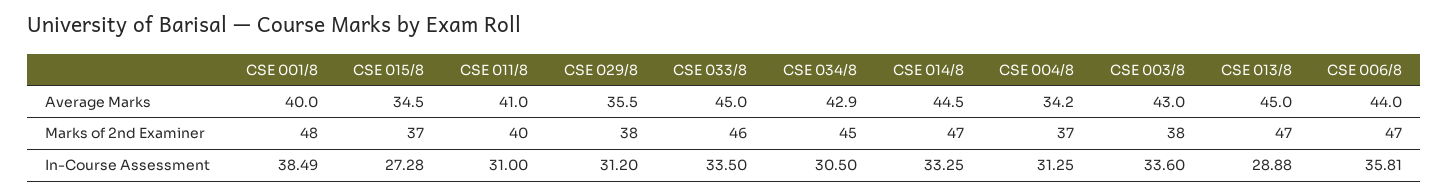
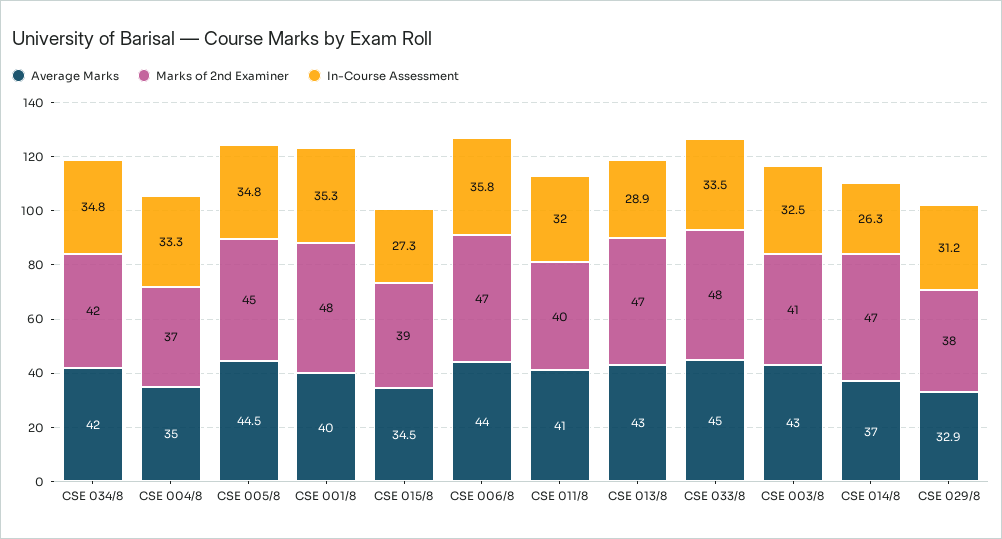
Average Marks, CSE 029/8: 35.5 -> 32.9
Average Marks, CSE 034/8: 42.9 -> 42
Average Marks, CSE 014/8: 44.5 -> 37
Average Marks, CSE 004/8: 34.2 -> 35
Average Marks, CSE 013/8: 45 -> 43
Marks of 2nd Examiner, CSE 015/8: 37 -> 39
Marks of 2nd Examiner, CSE 033/8: 46 -> 48
Marks of 2nd Examiner, CSE 034/8: 45 -> 42
Marks of 2nd Examiner, CSE 003/8: 38 -> 41
In-Course Assessment, CSE 001/8: 38.49 -> 35.3
In-Course Assessment, CSE 011/8: 31 -> 32
In-Course Assessment, CSE 034/8: 30.5 -> 34.8
In-Course Assessment, CSE 014/8: 33.25 -> 26.3
In-Course Assessment, CSE 004/8: 31.25 -> 33.3
In-Course Assessment, CSE 003/8: 33.6 -> 32.5
Average Marks, CSE 005/8: none -> 44.5
Marks of 2nd Examiner, CSE 005/8: none -> 45
In-Course Assessment, CSE 005/8: none -> 34.8

